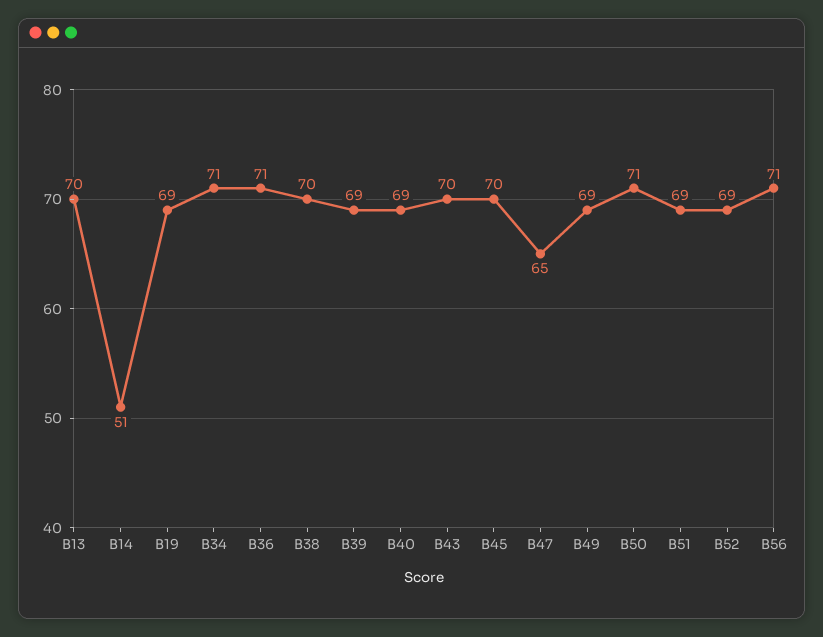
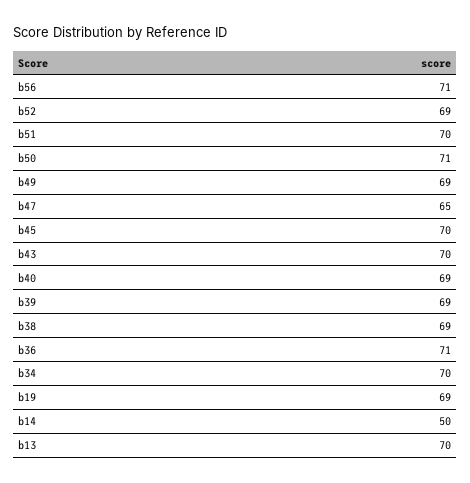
B14: 51 -> 50
B34: 71 -> 70
B38: 70 -> 69
B51: 69 -> 70

